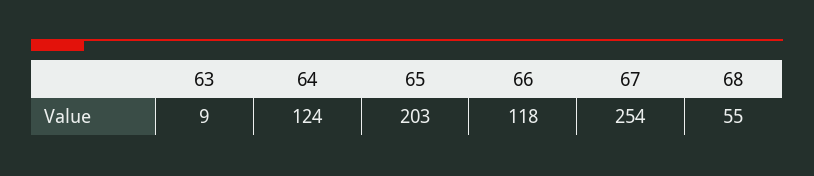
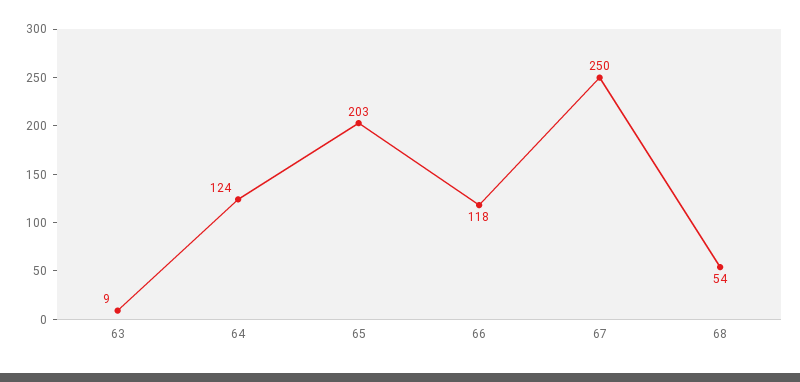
67: 254 -> 250
68: 55 -> 54

